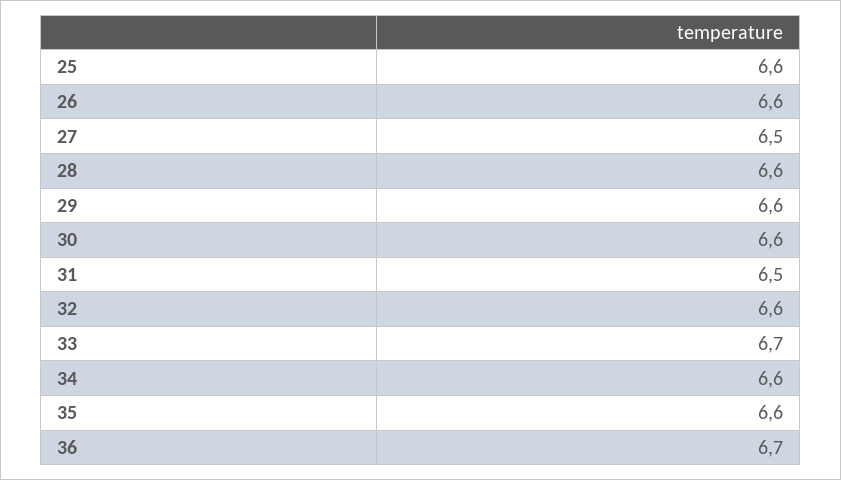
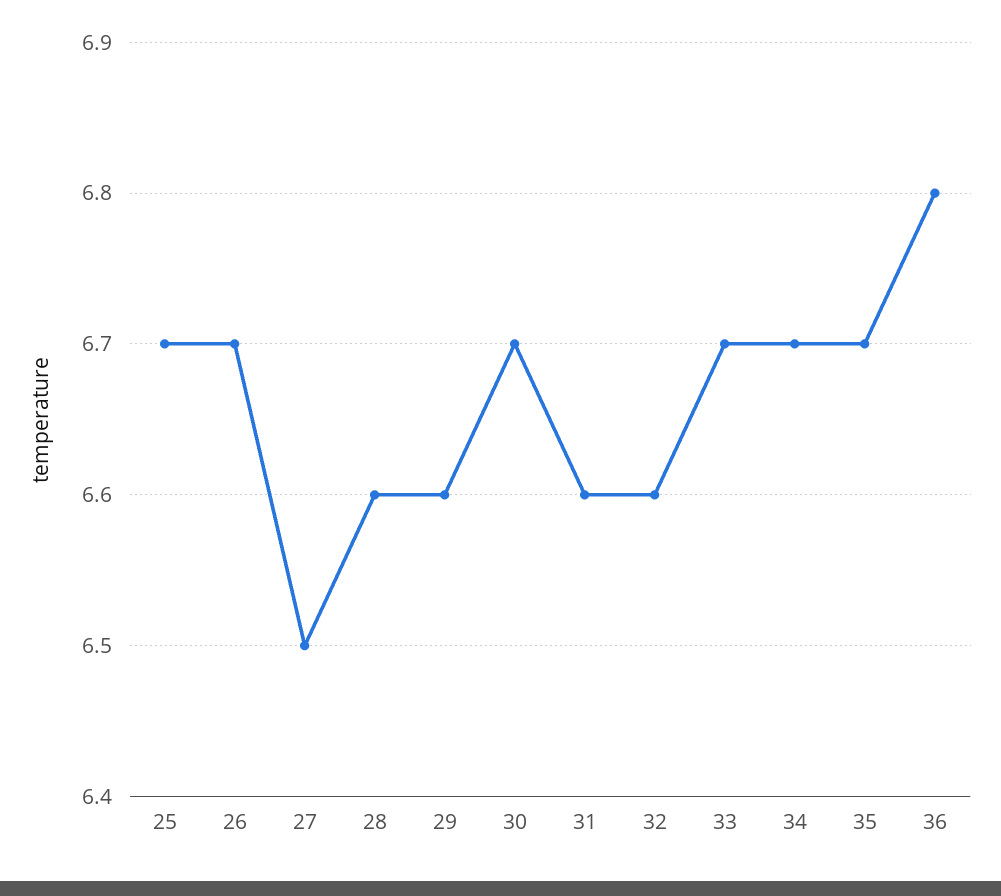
25: 6.6 -> 6.7
26: 6.6 -> 6.7
30: 6.6 -> 6.7
31: 6.5 -> 6.6
34: 6.6 -> 6.7
35: 6.6 -> 6.7
36: 6.7 -> 6.8

